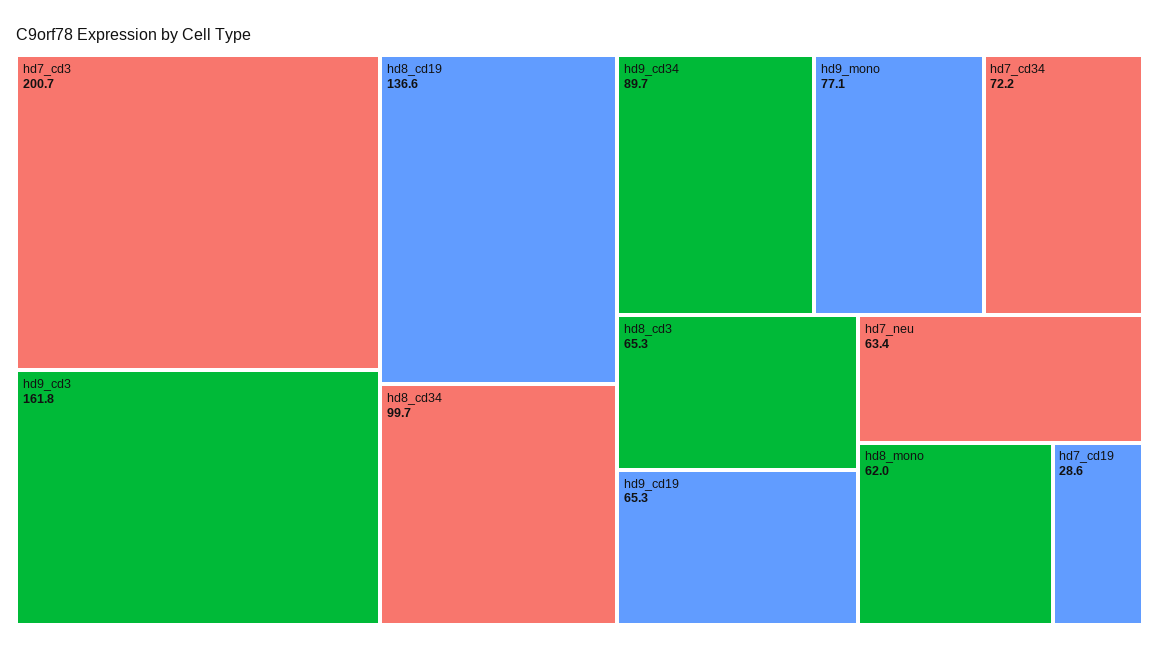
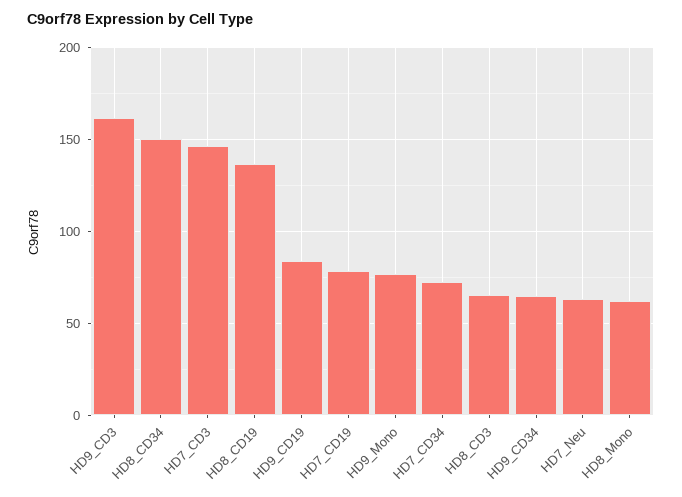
hd7_cd3: 200.7 -> 145
hd8_cd34: 99.7 -> 150
hd9_cd34: 89.7 -> 65
hd9_cd19: 65.3 -> 85
hd7_cd19: 28.6 -> 80

